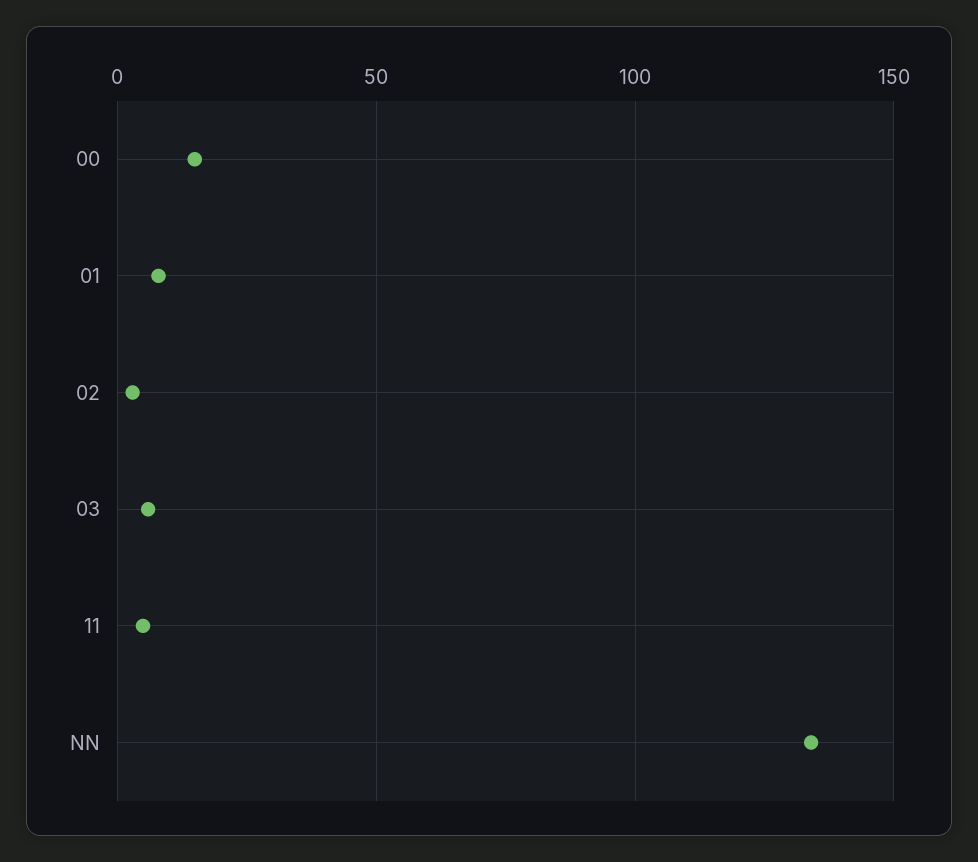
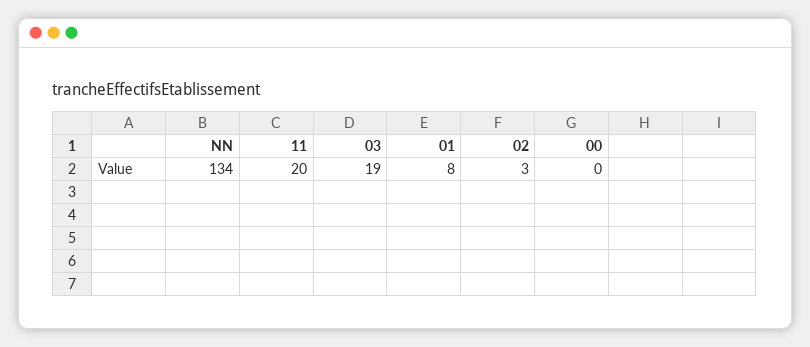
00: 15 -> 0
03: 5 -> 19
11: 5 -> 20

